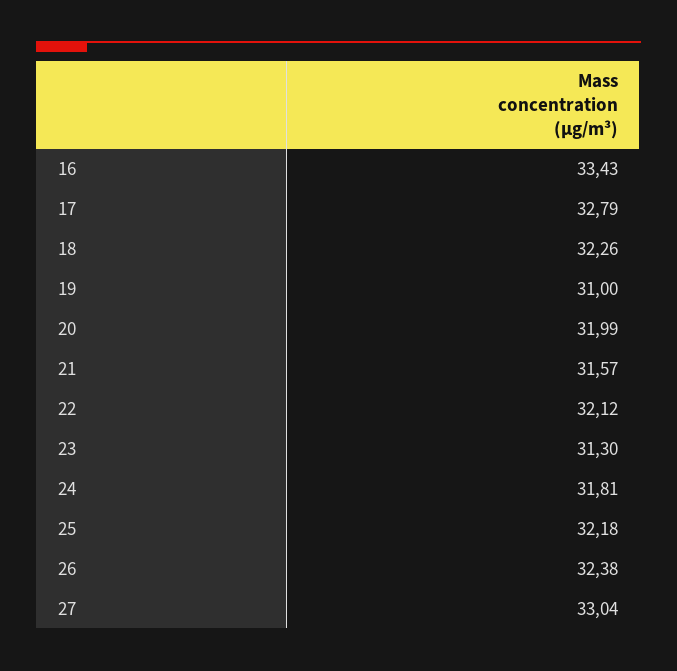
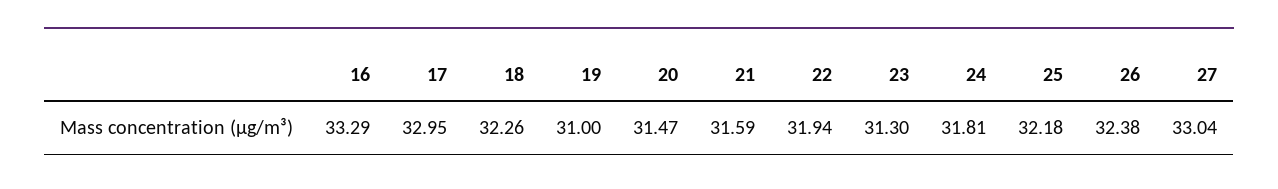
16: 33.43 -> 33.29
17: 32.79 -> 32.95
20: 31.99 -> 31.47
21: 31.57 -> 31.59
22: 32.12 -> 31.94

